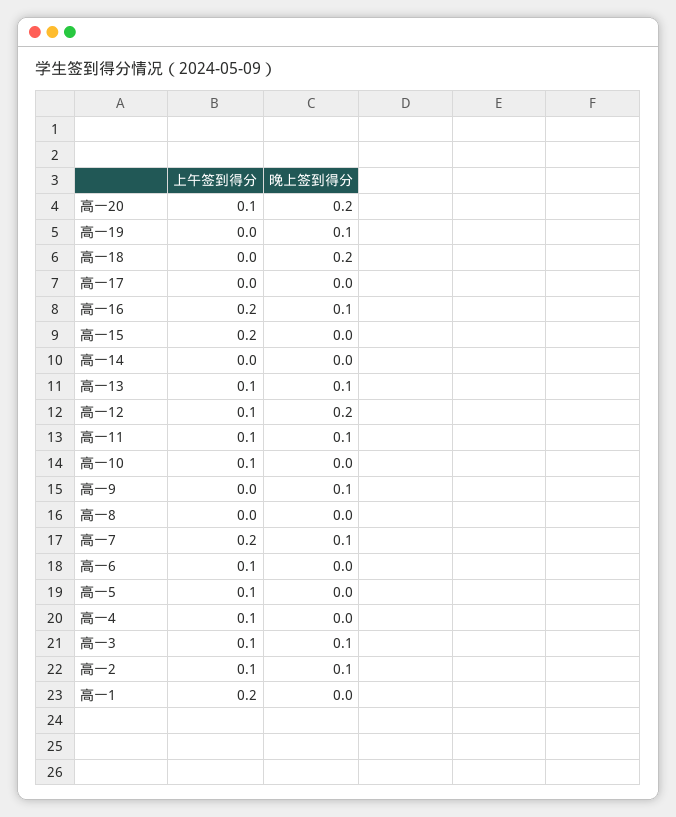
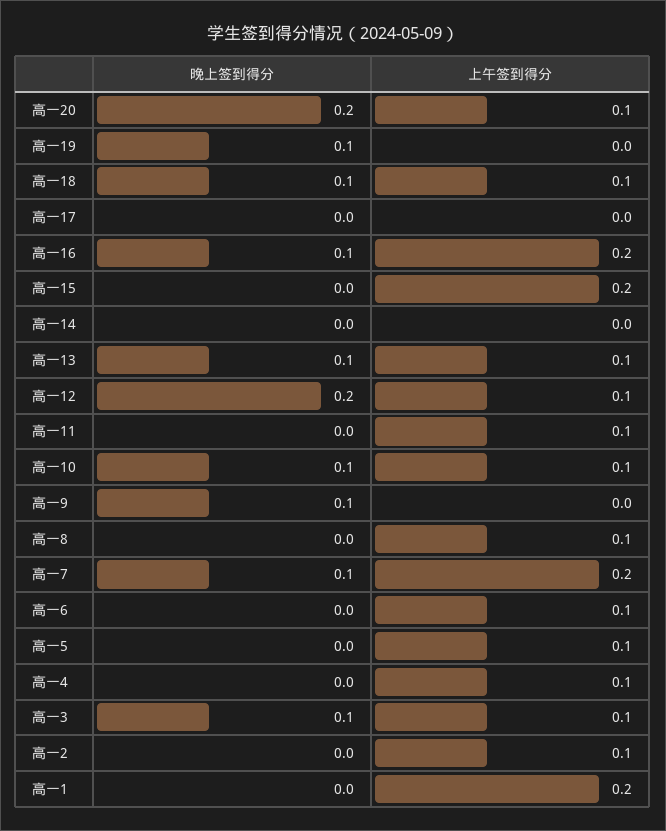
上午签到得分, 高一18: 0 -> 0.1
晚上签到得分, 高一18: 0.2 -> 0.1
晚上签到得分, 高一11: 0.1 -> 0
晚上签到得分, 高一10: 0 -> 0.1
上午签到得分, 高一8: 0 -> 0.1
晚上签到得分, 高一2: 0.1 -> 0

